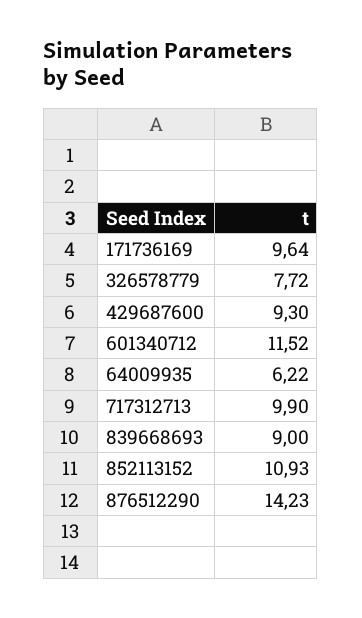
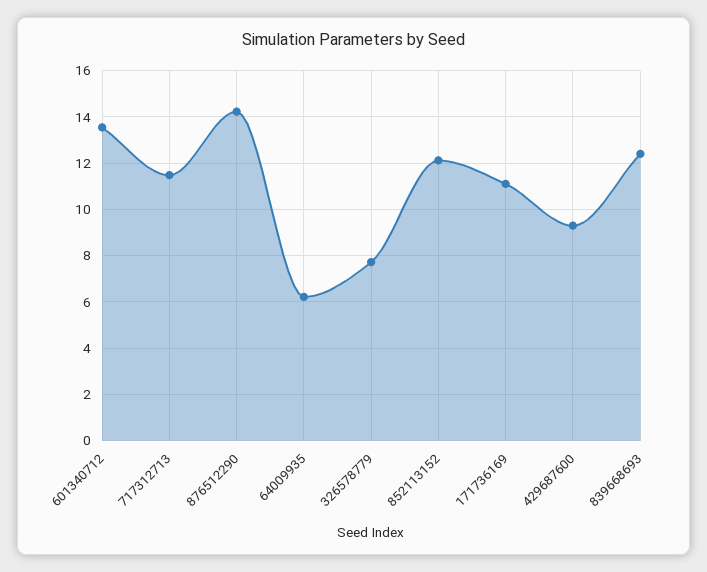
171736169: 9.64 -> 11
601340712: 11.52 -> 13.5
717312713: 9.9 -> 11.5
839668693: 9 -> 12.5
852113152: 10.93 -> 12

